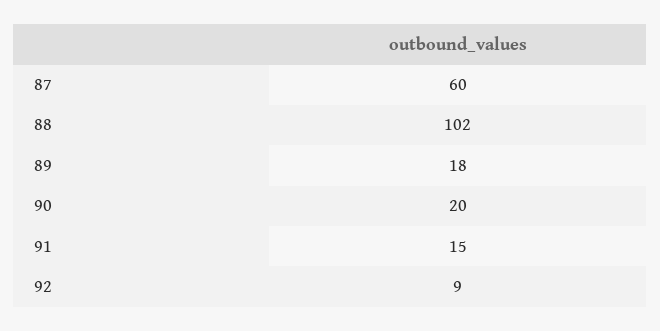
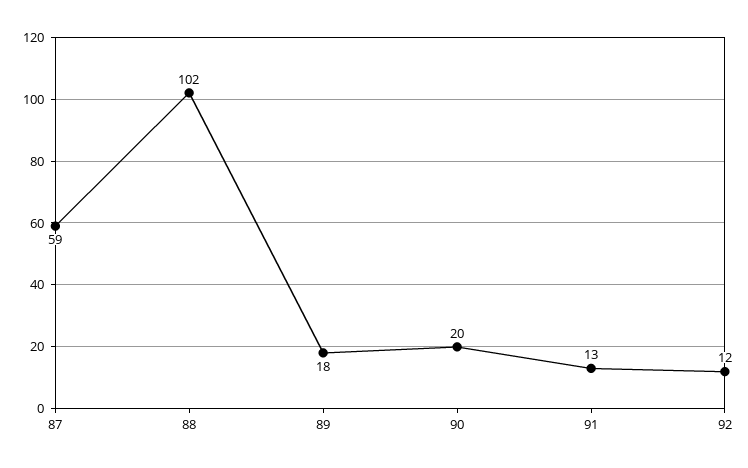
87: 60 -> 59
91: 15 -> 13
92: 9 -> 12

